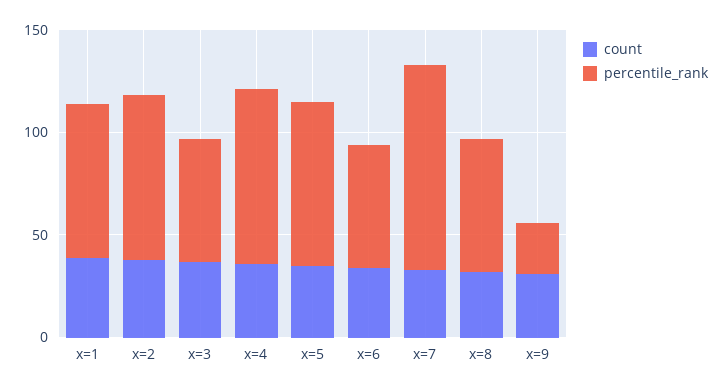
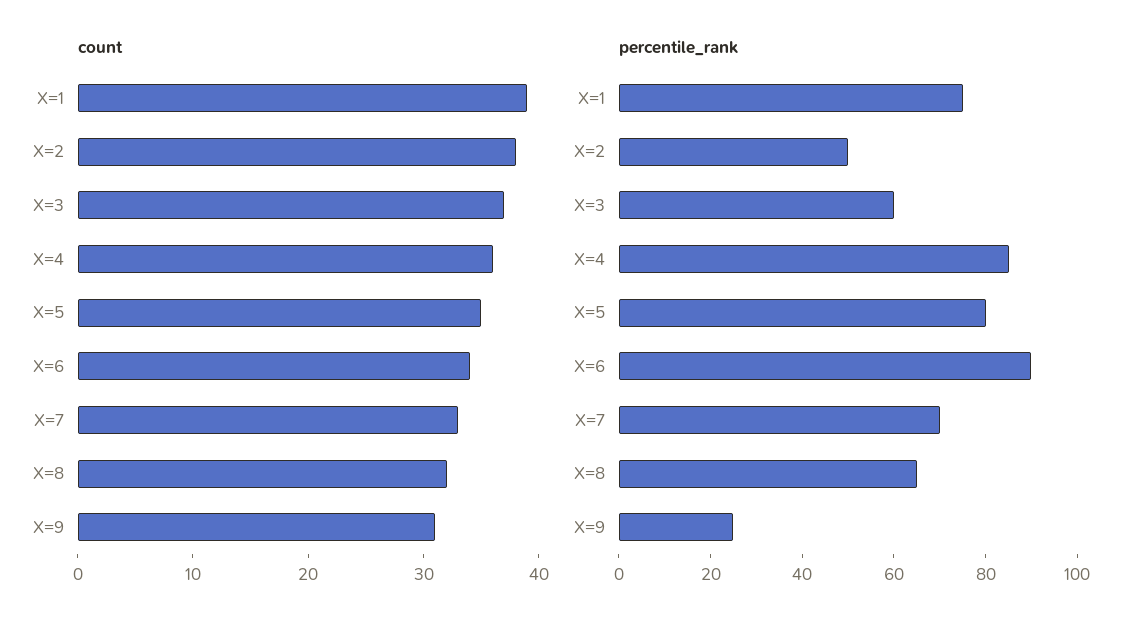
percentile_rank, x=2: 80 -> 50
percentile_rank, x=6: 60 -> 90
percentile_rank, x=7: 100 -> 70

